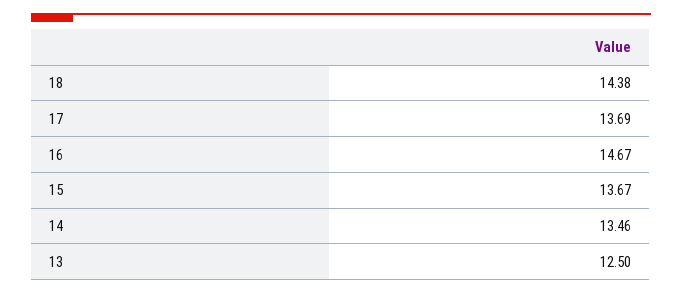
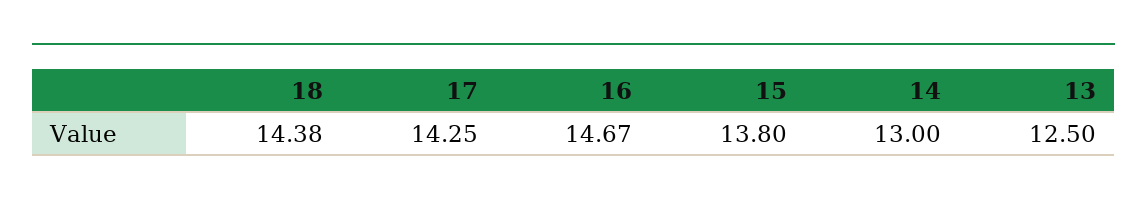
17: 13.69 -> 14.25
15: 13.67 -> 13.8
14: 13.46 -> 13

